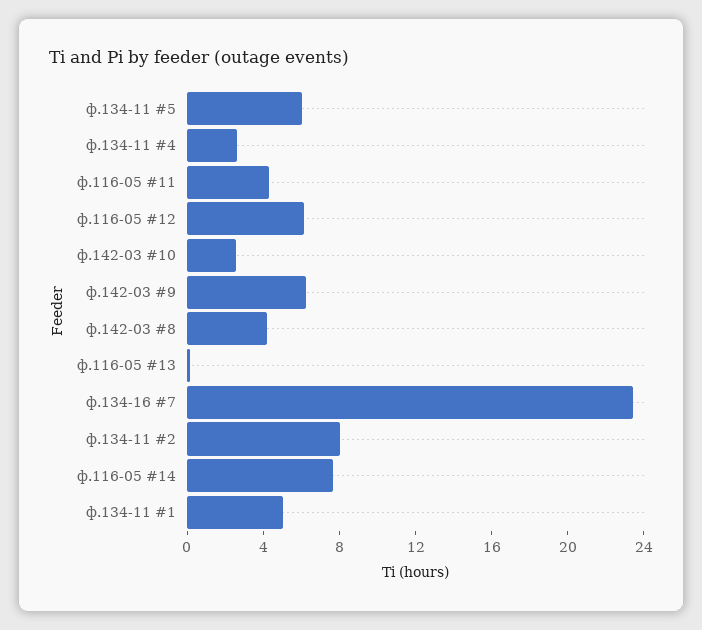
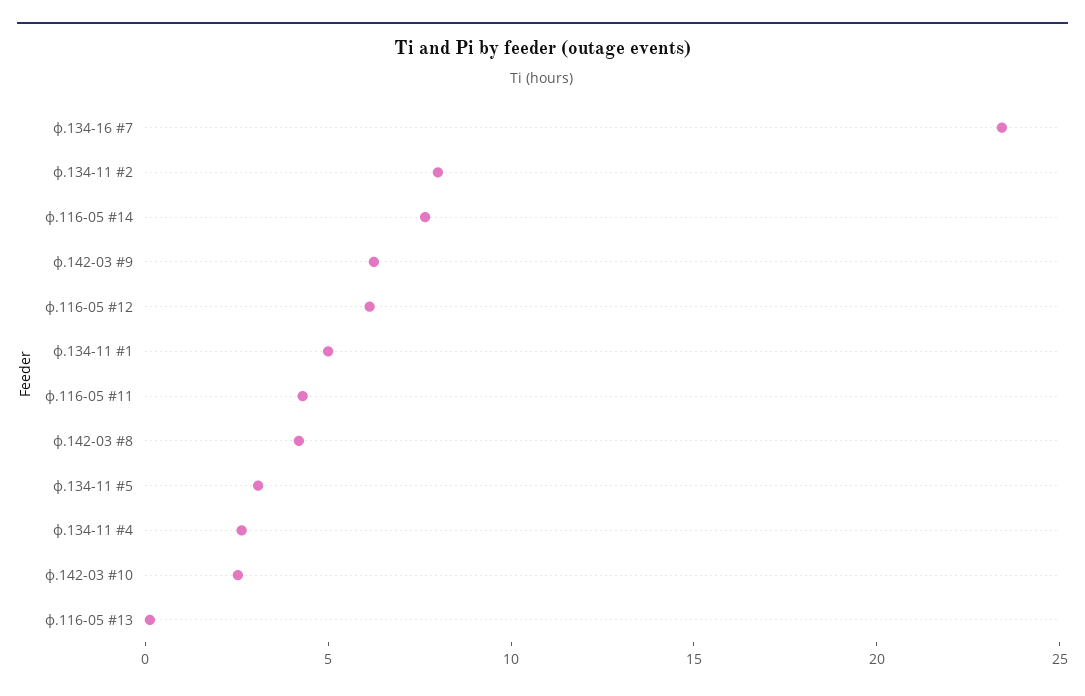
ф.134-11 #5: 6 -> 3

